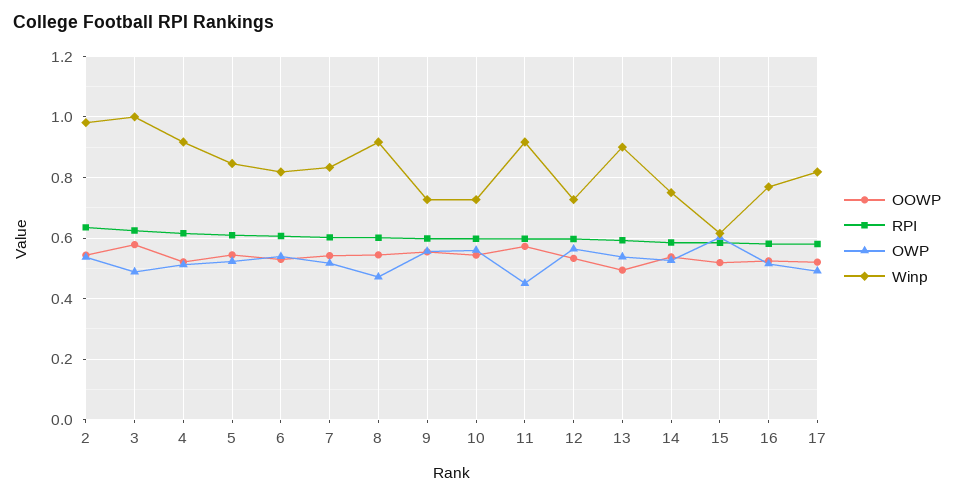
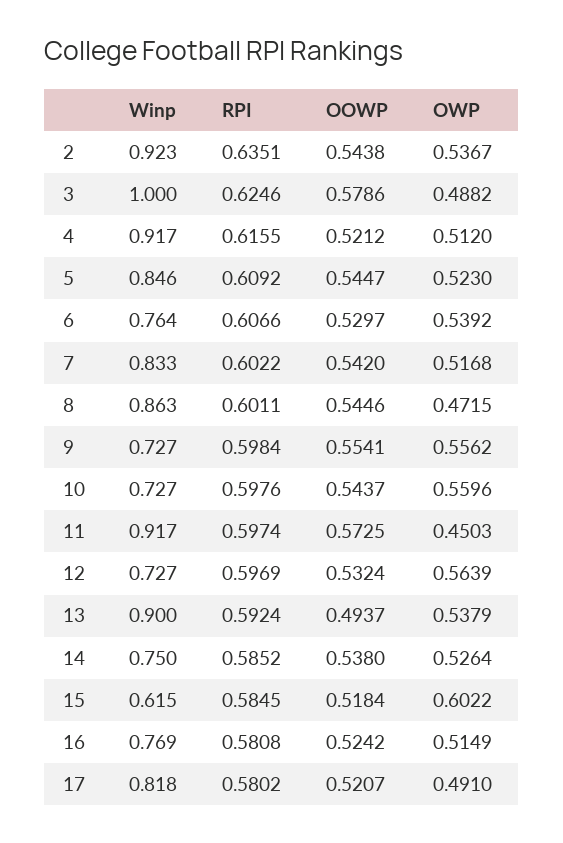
Winp, 2: 0.98 -> 0.923
Winp, 6: 0.82 -> 0.764
Winp, 8: 0.92 -> 0.863

